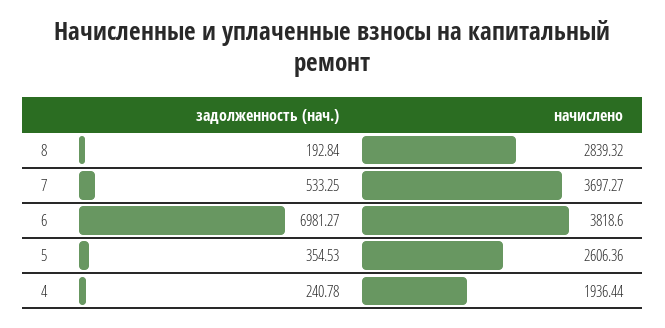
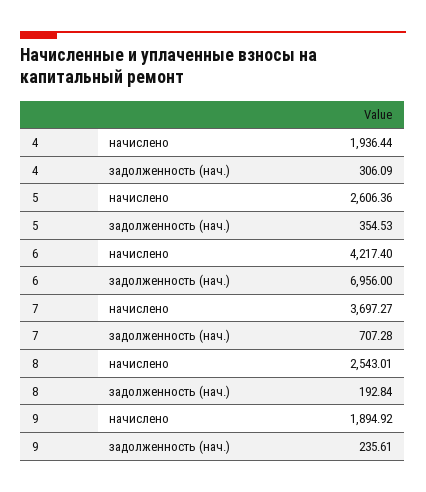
начислено, 8: 2839.32 -> 2543.01
задолженность (нач.), 7: 533.25 -> 707.28
задолженность (нач.), 6: 6981.27 -> 6956
начислено, 6: 3818.6 -> 4217.4
задолженность (нач.), 4: 240.78 -> 306.09
начислено, 9: none -> 1894.92
задолженность (нач.), 9: none -> 235.61

